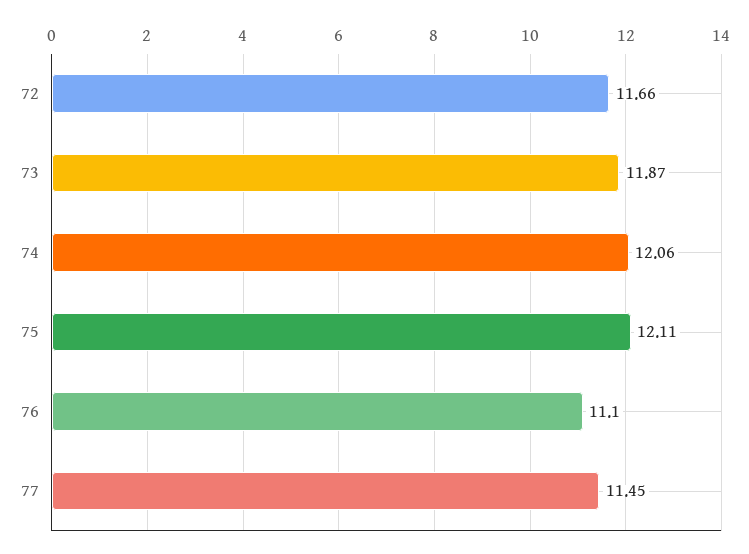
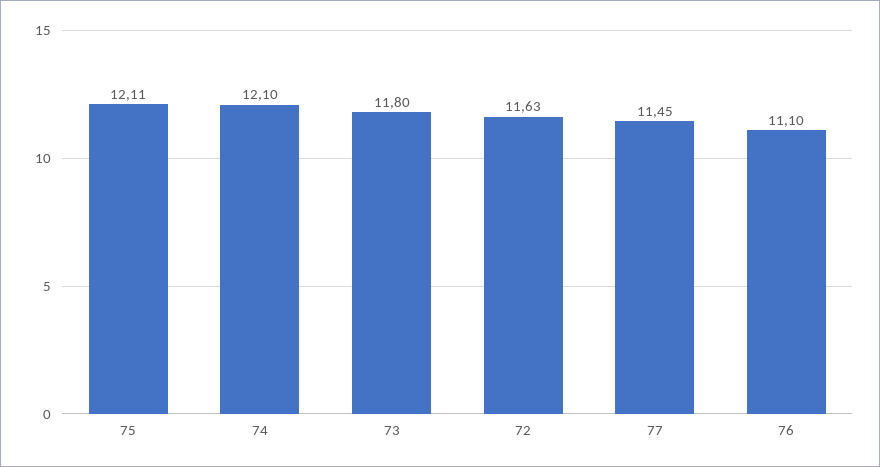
72: 11.66 -> 11.63
73: 11.87 -> 11.8
74: 12.06 -> 12.1

